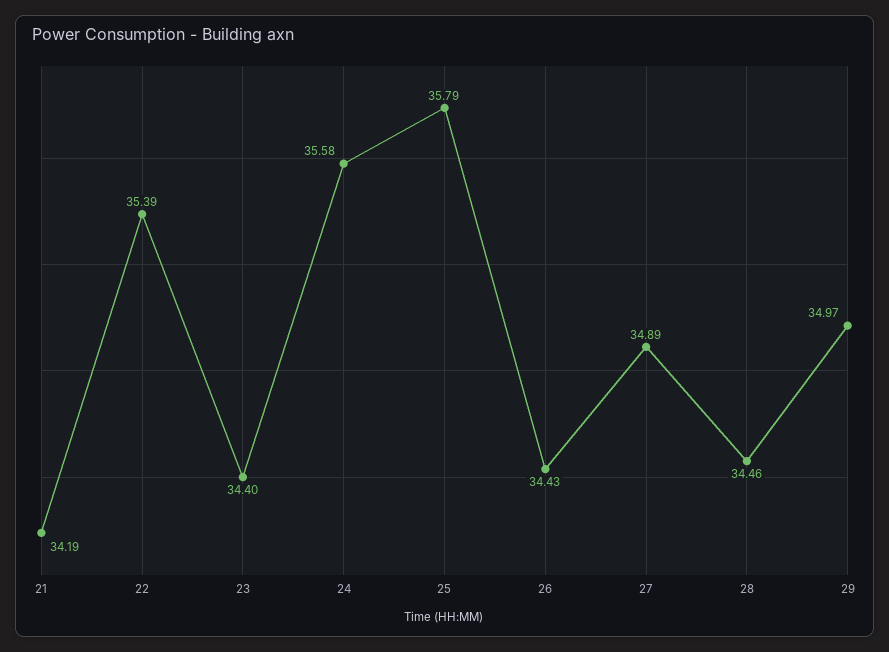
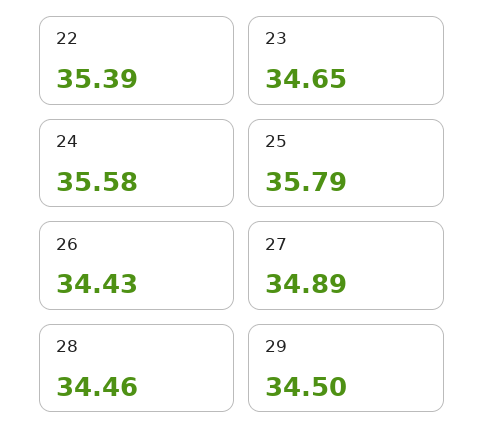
21: 34.19 -> none
23: 34.4 -> 34.65
29: 34.97 -> 34.5

